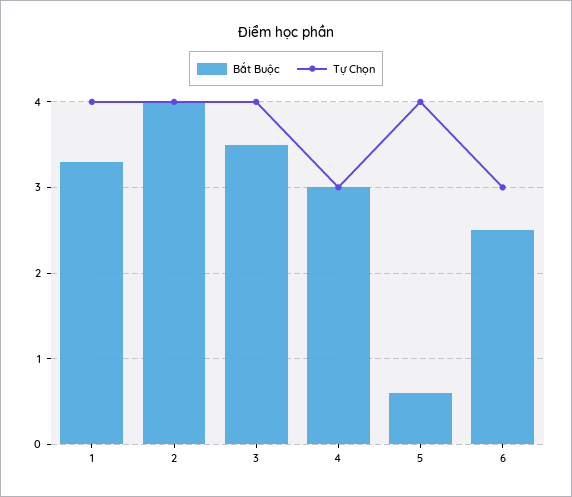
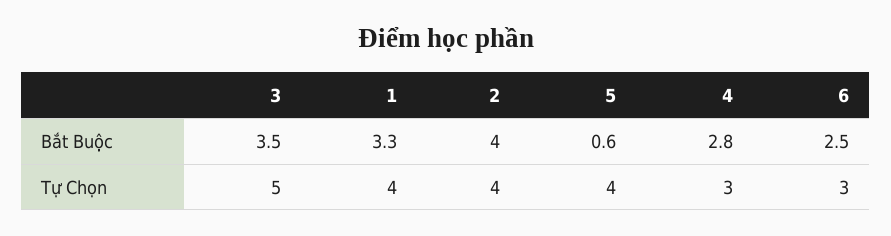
Tự Chọn, 3: 4 -> 5
Bắt Buộc, 4: 3 -> 2.8

